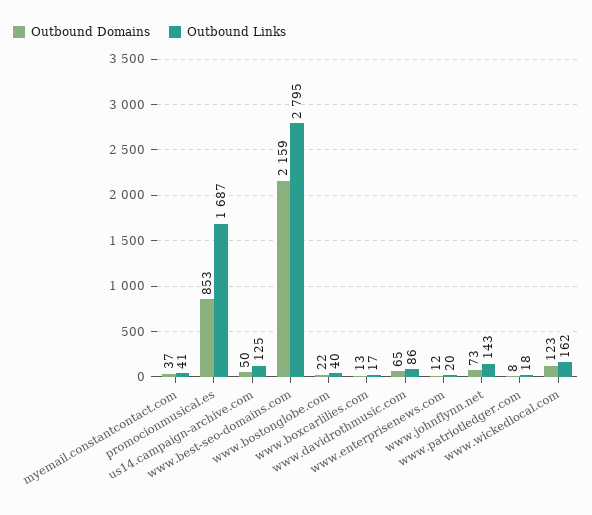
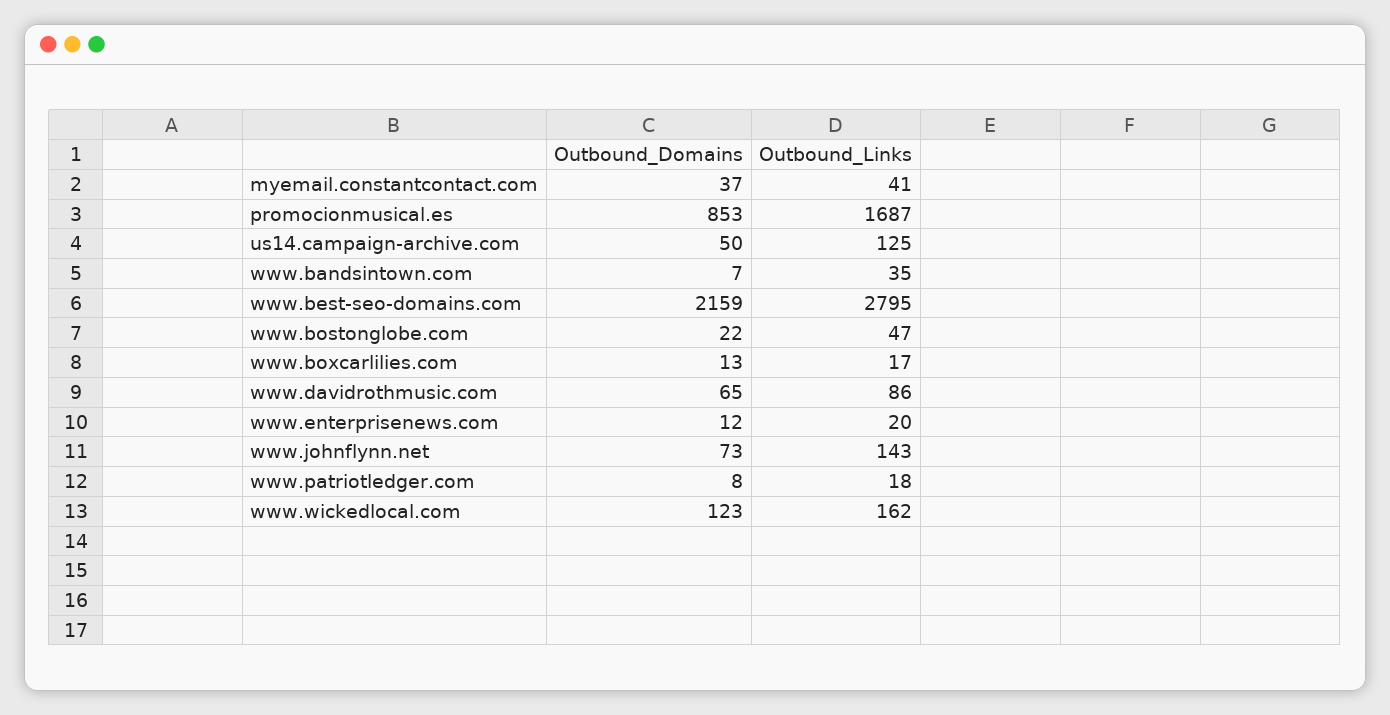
Outbound Links, www.bostonglobe.com: 40 -> 47
Outbound Domains, www.bandsintown.com: none -> 7
Outbound Links, www.bandsintown.com: none -> 35

